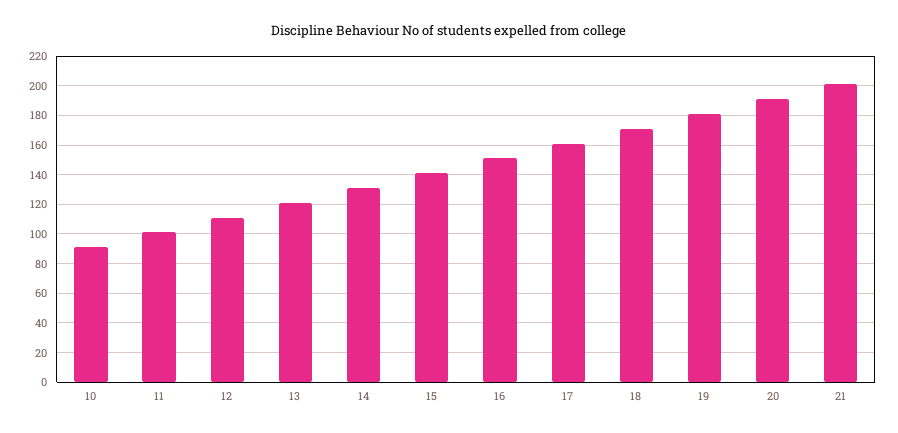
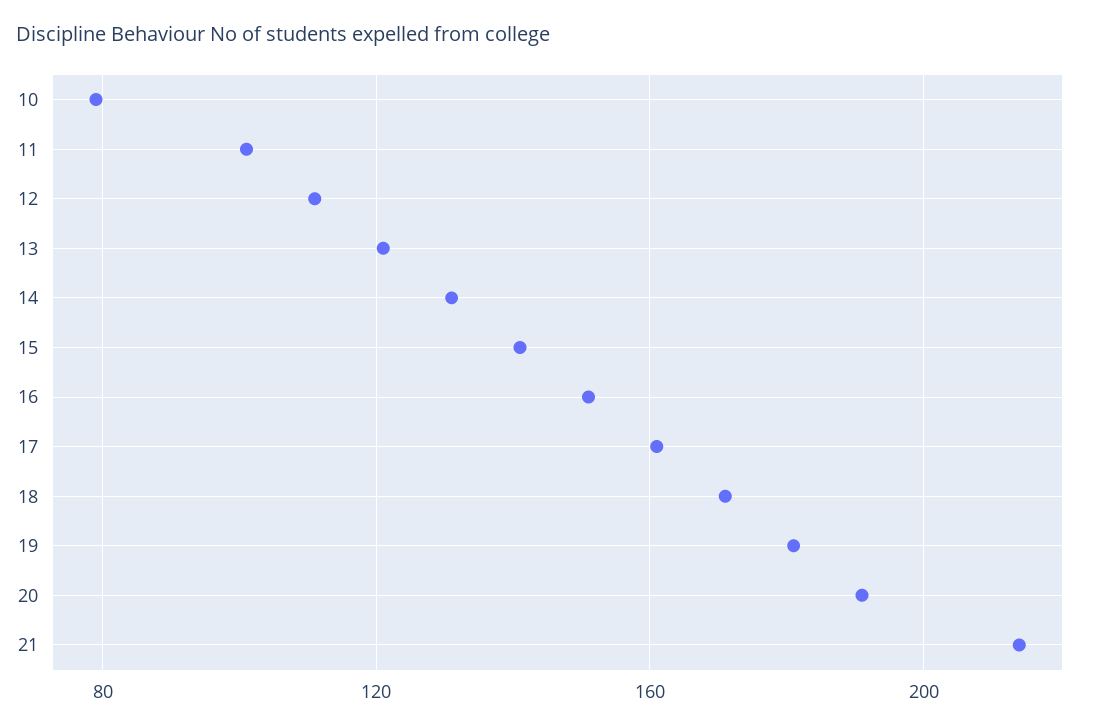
10: 90 -> 80
21: 200 -> 215

